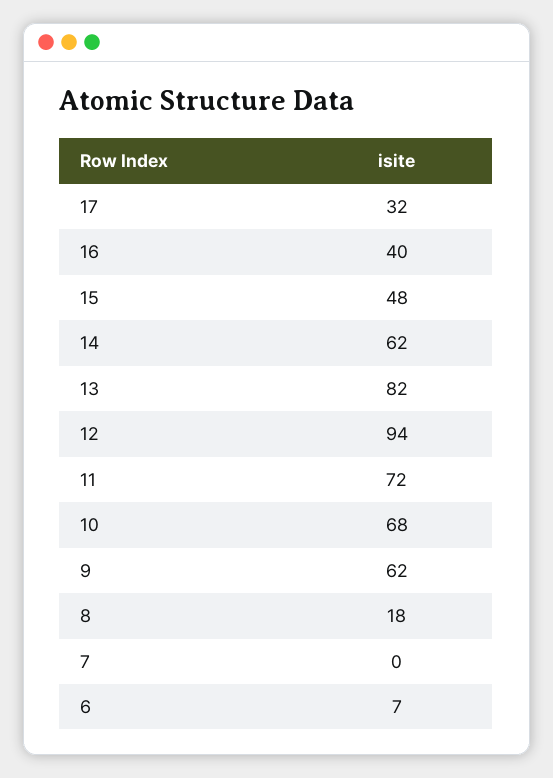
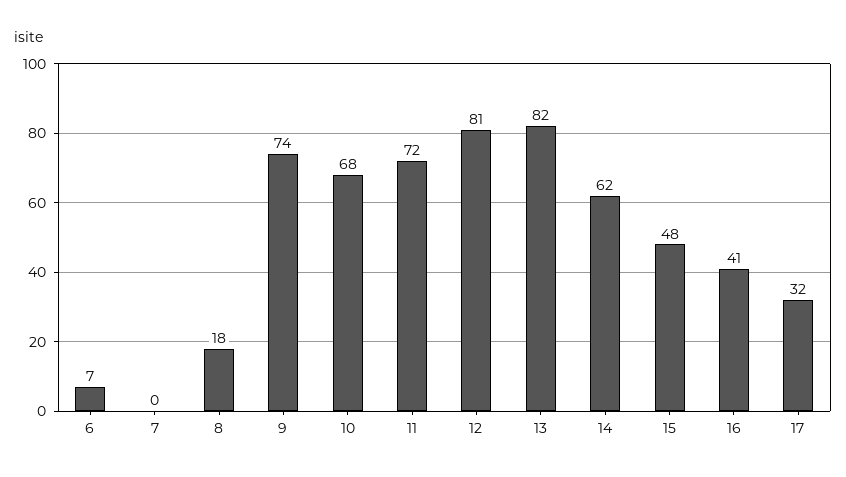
16: 40 -> 41
12: 94 -> 81
9: 62 -> 74

